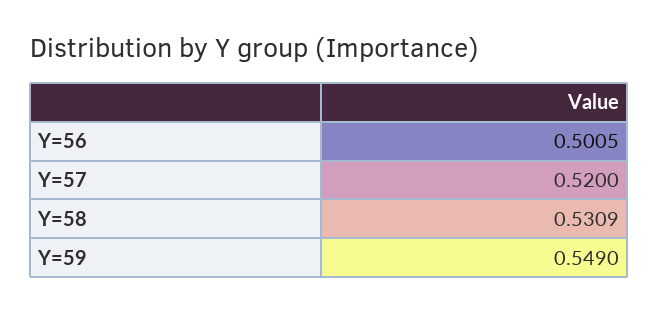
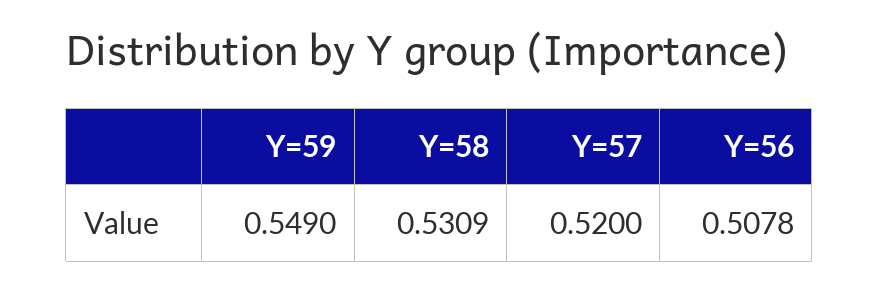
Y=56: 0.5005 -> 0.5078

